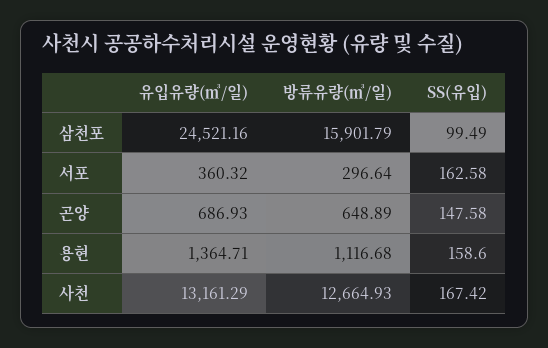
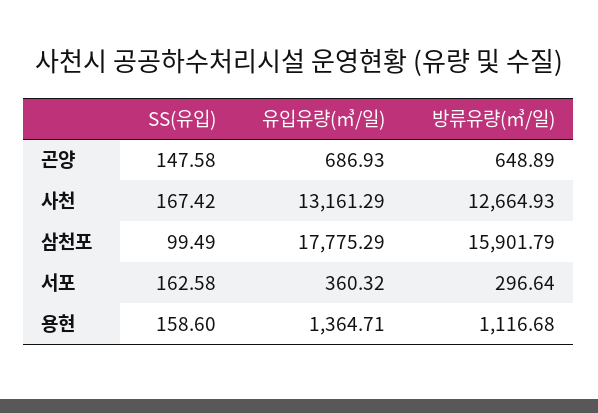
유입유량(㎥/일), 삼천포: 24521.16 -> 17775.29

